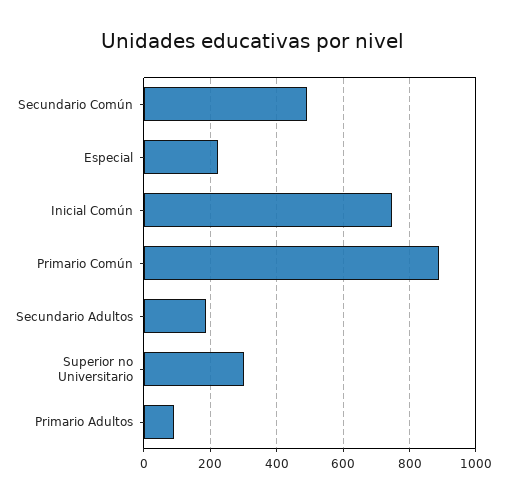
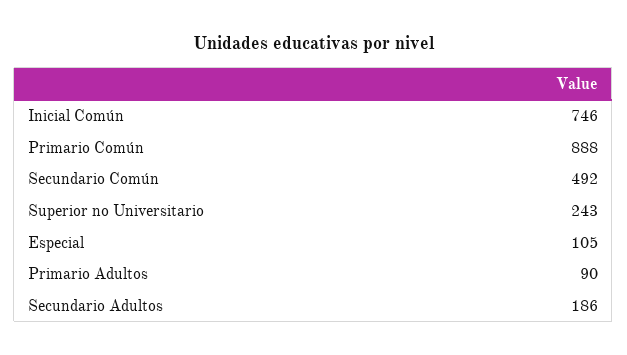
Especial: 220 -> 105
Superior no Universitario: 300 -> 243

